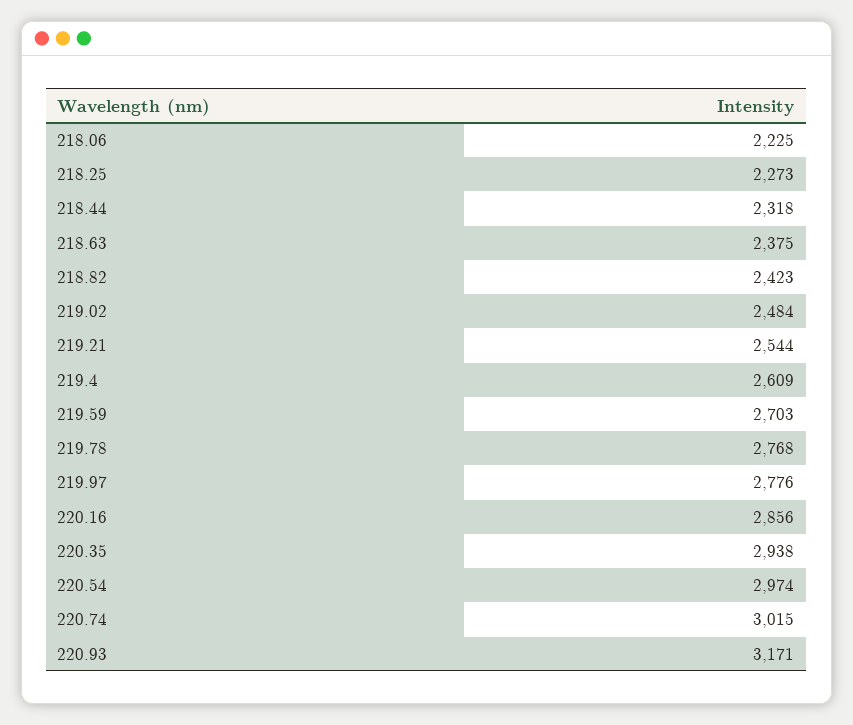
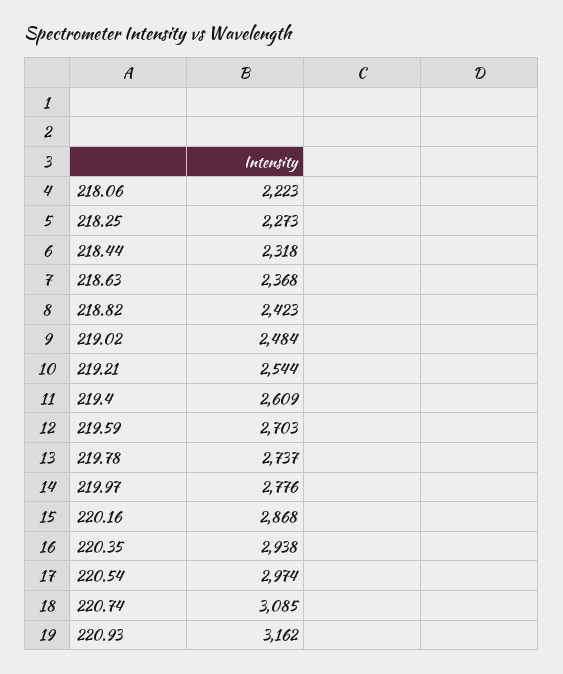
218.06: 2225 -> 2223
218.63: 2375 -> 2368
219.78: 2768 -> 2737
220.16: 2856 -> 2868
220.74: 3015 -> 3085
220.93: 3171 -> 3162

